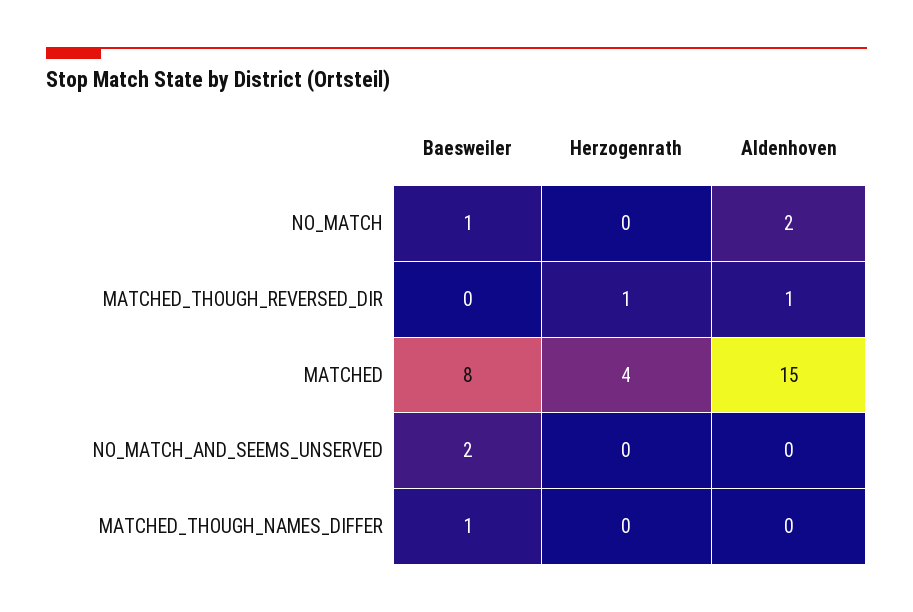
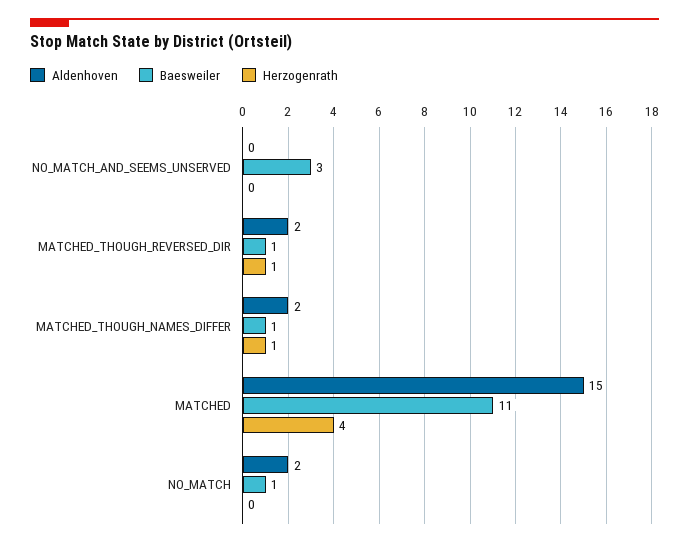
Baesweiler, MATCHED_THOUGH_REVERSED_DIR: 0 -> 1
Aldenhoven, MATCHED_THOUGH_REVERSED_DIR: 1 -> 2
Baesweiler, MATCHED: 8 -> 11
Baesweiler, NO_MATCH_AND_SEEMS_UNSERVED: 2 -> 3
Herzogenrath, MATCHED_THOUGH_NAMES_DIFFER: 0 -> 1
Aldenhoven, MATCHED_THOUGH_NAMES_DIFFER: 0 -> 2

